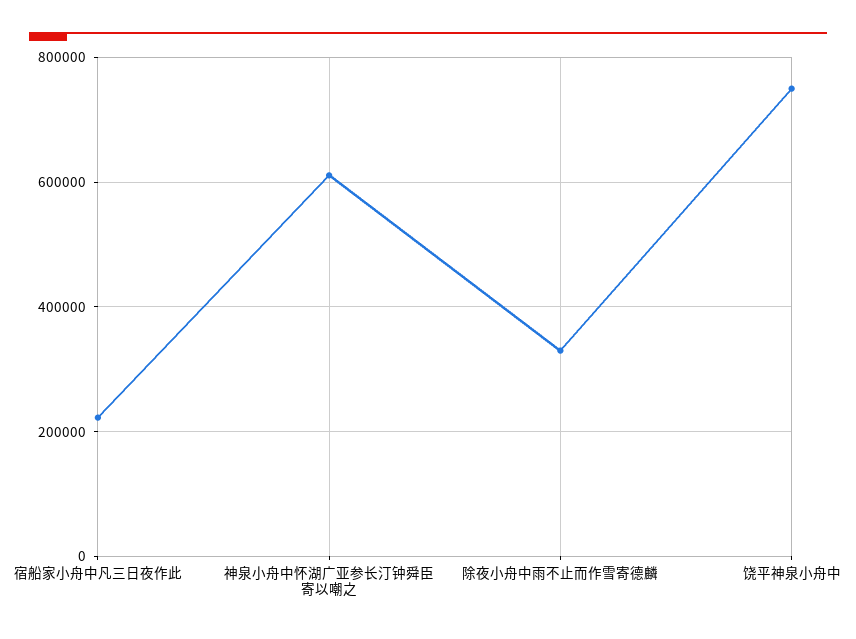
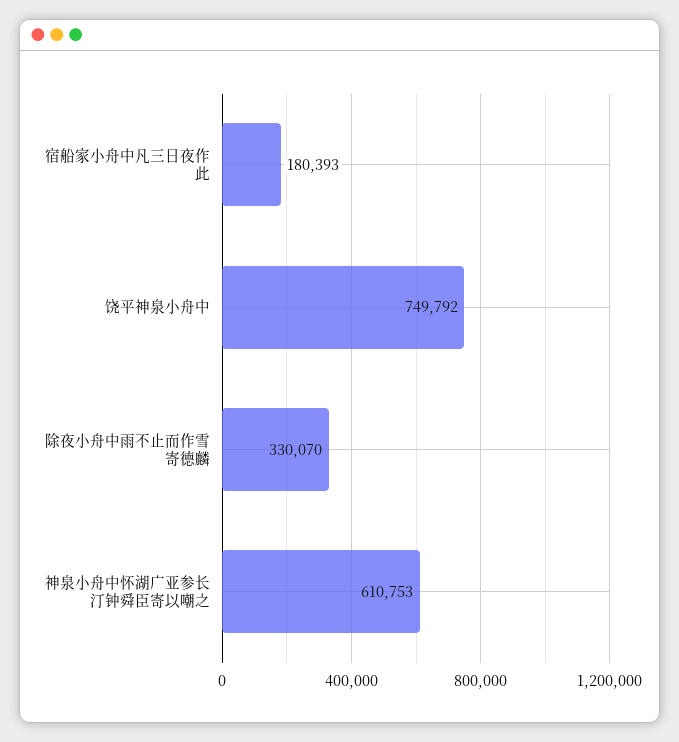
宿船家小舟中凡三日夜作此: 220000 -> 180393

